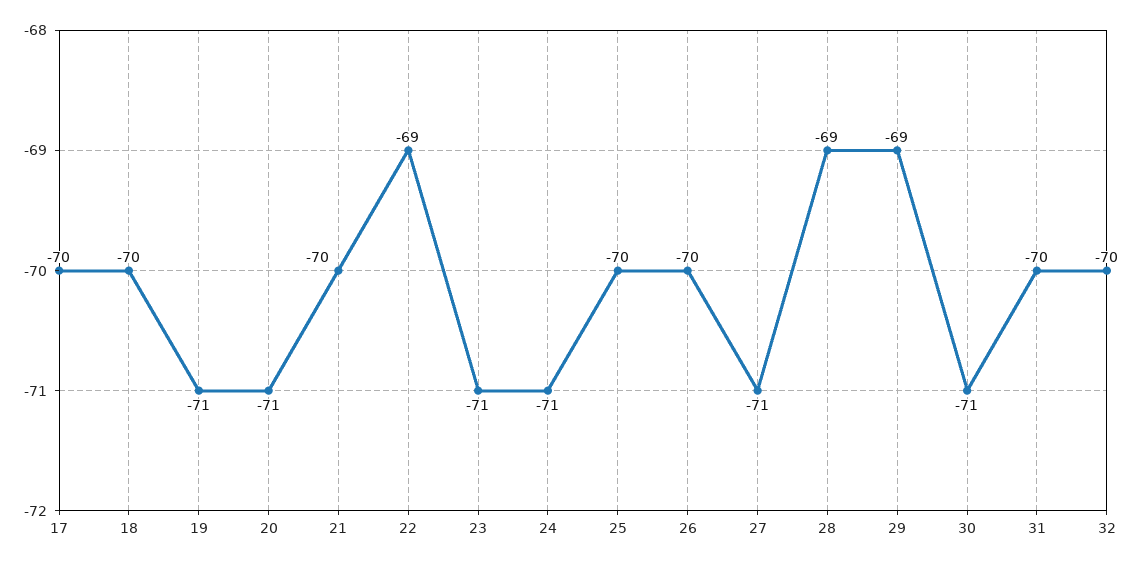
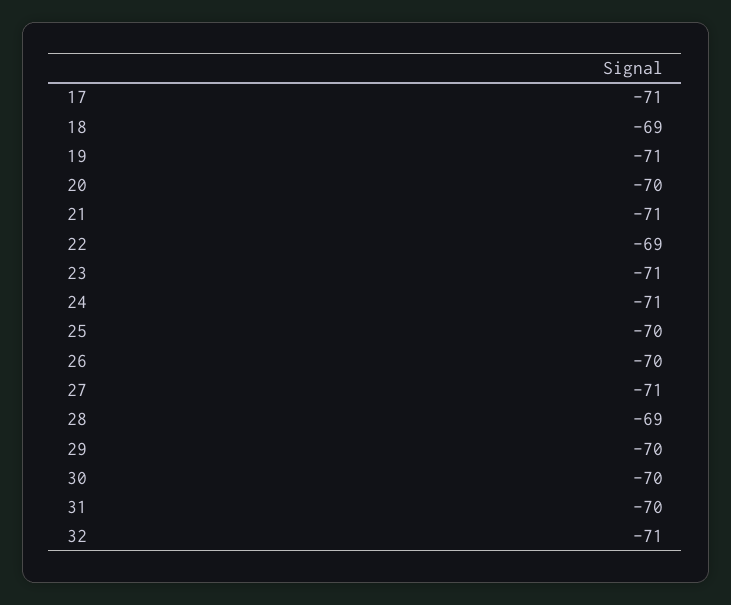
17: -70 -> -71
18: -70 -> -69
20: -71 -> -70
21: -70 -> -71
29: -69 -> -70
30: -71 -> -70
32: -70 -> -71

